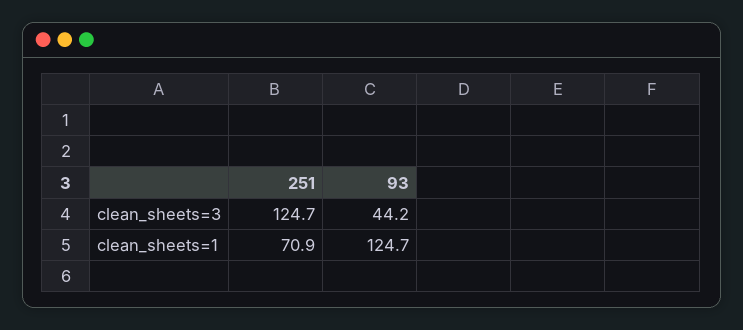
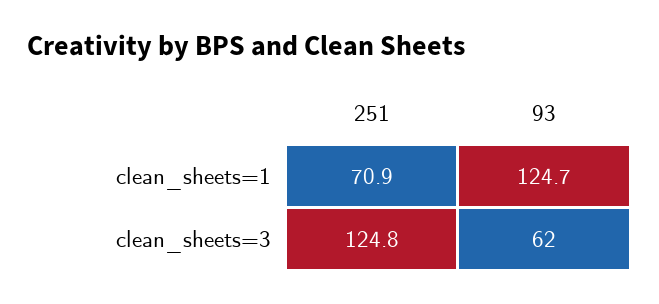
251, clean_sheets=3: 124.7 -> 124.8
93, clean_sheets=3: 44.2 -> 62

